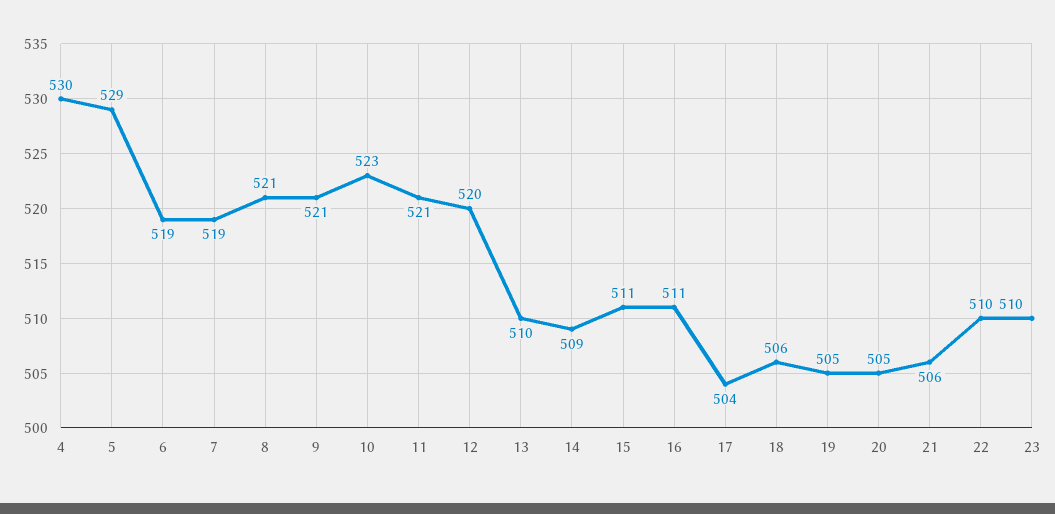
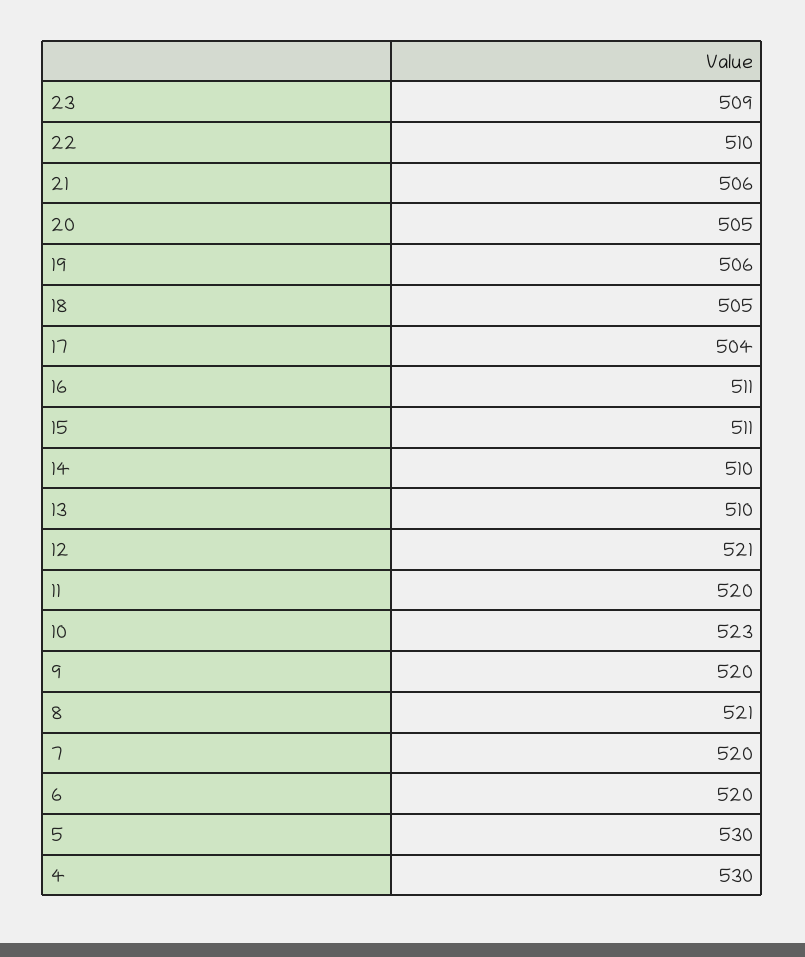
5: 529 -> 530
6: 519 -> 520
7: 519 -> 520
9: 521 -> 520
11: 521 -> 520
12: 520 -> 521
14: 509 -> 510
18: 506 -> 505
19: 505 -> 506
23: 510 -> 509

